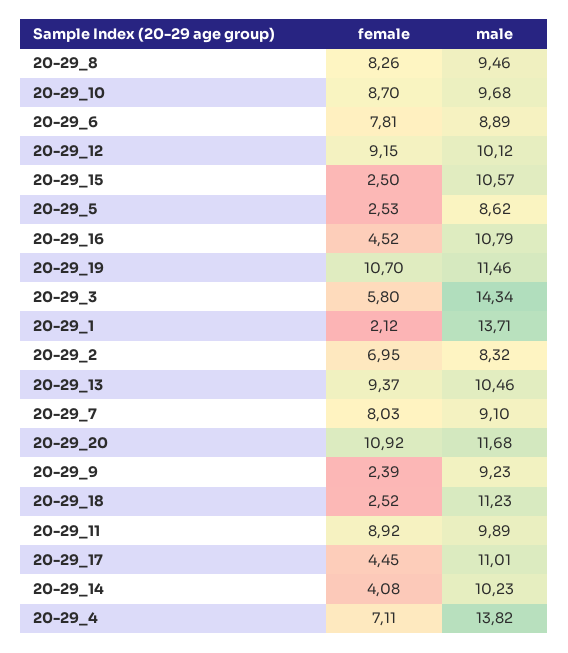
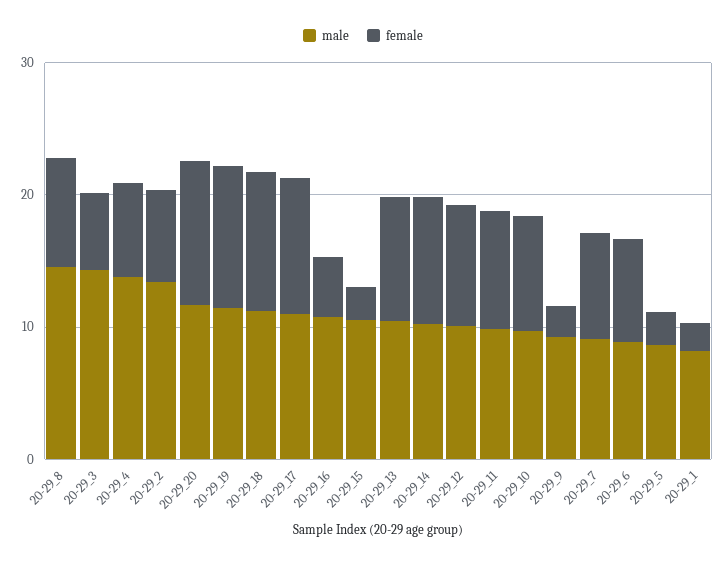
male, 20-29_8: 9.46 -> 14
male, 20-29_1: 13.71 -> 8
male, 20-29_2: 8.32 -> 14
female, 20-29_18: 2.52 -> 10
female, 20-29_17: 4.45 -> 10
female, 20-29_14: 4.08 -> 10

